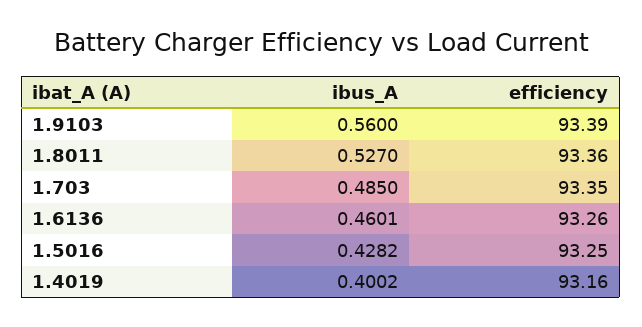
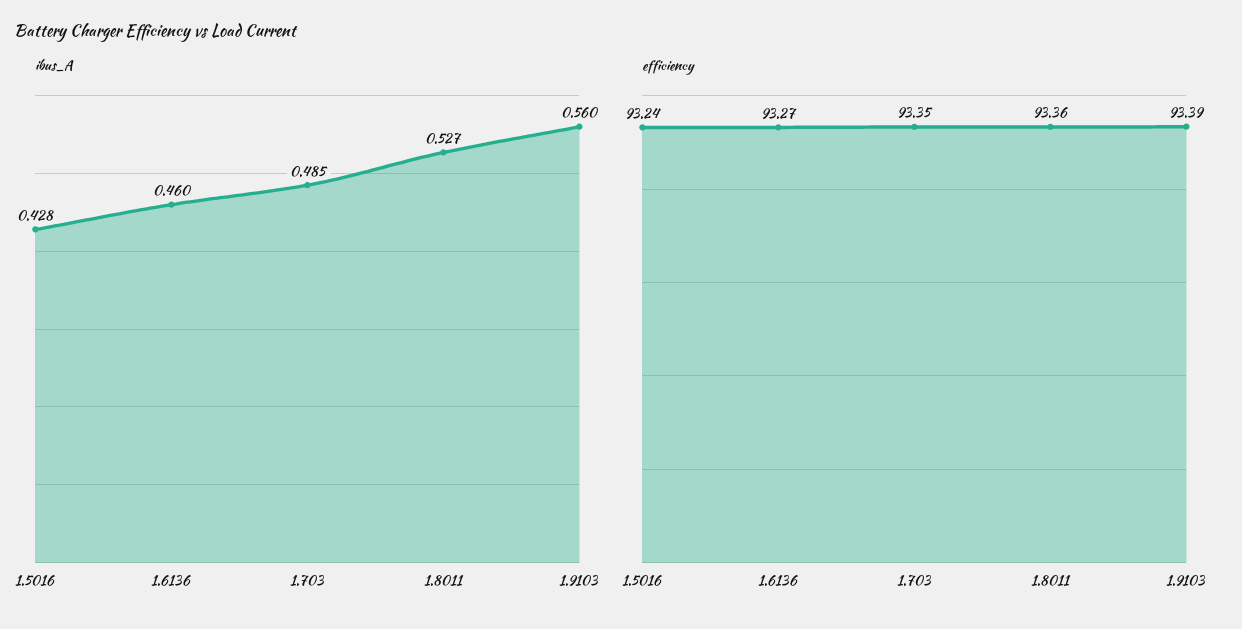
efficiency, 1.6136: 93.26 -> 93.27
efficiency, 1.5016: 93.25 -> 93.24
ibus_A, 1.4019: 0.4002 -> none
efficiency, 1.4019: 93.16 -> none

